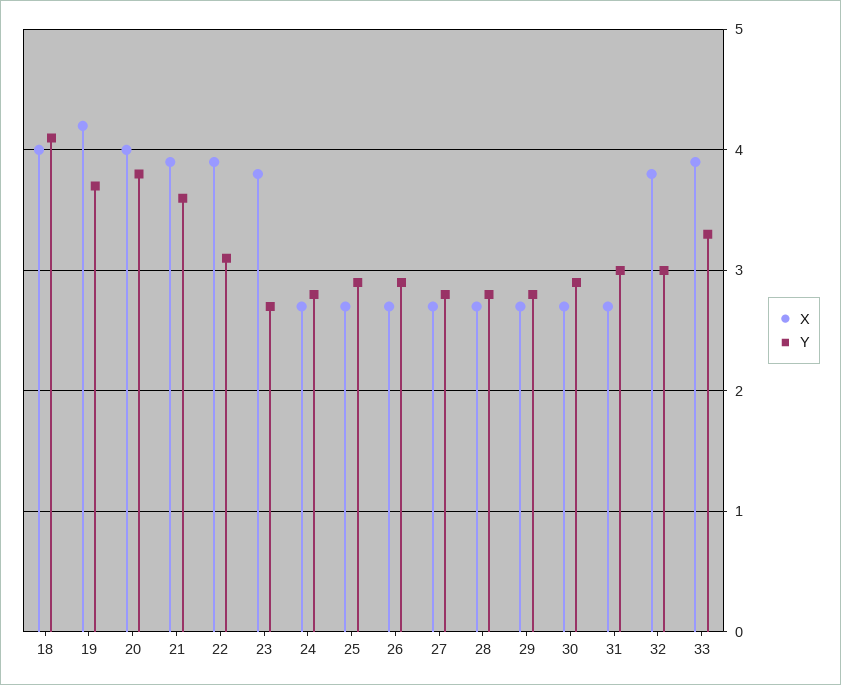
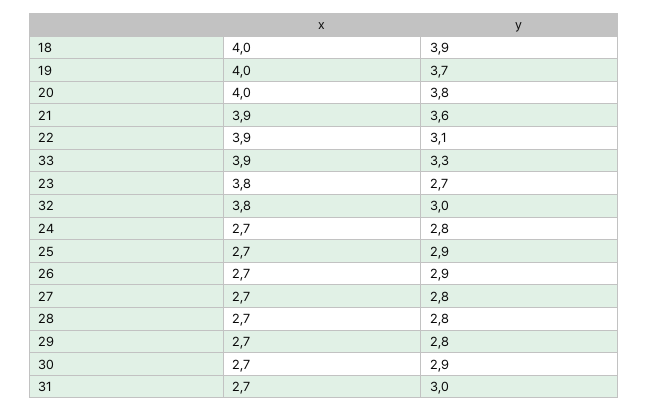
Y, 18: 4.1 -> 3.9
X, 19: 4.2 -> 4

